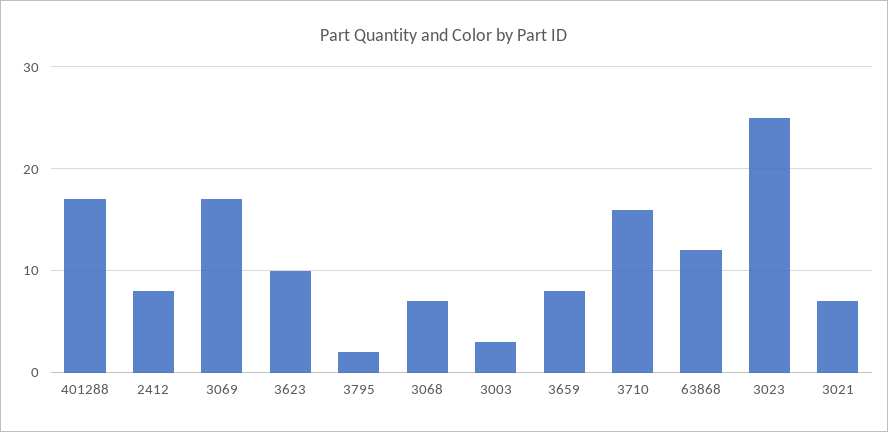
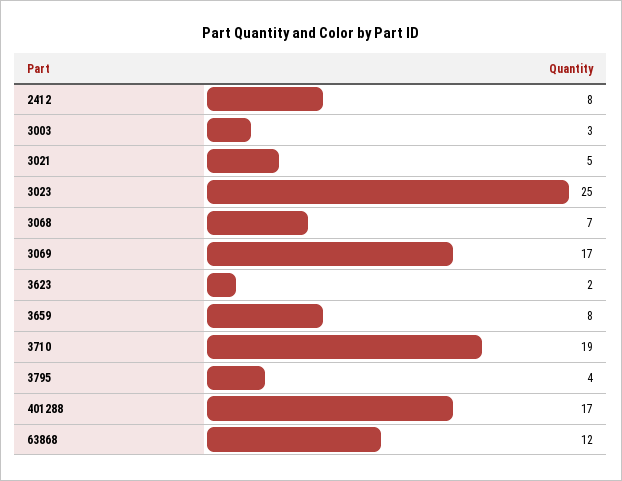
3623: 10 -> 2
3795: 2 -> 4
3710: 16 -> 19
3021: 7 -> 5

